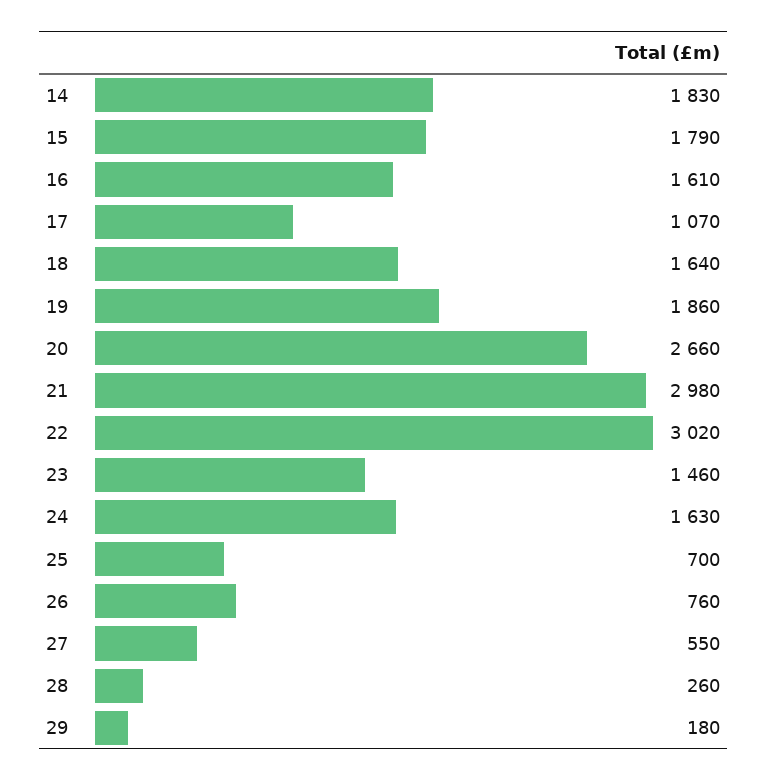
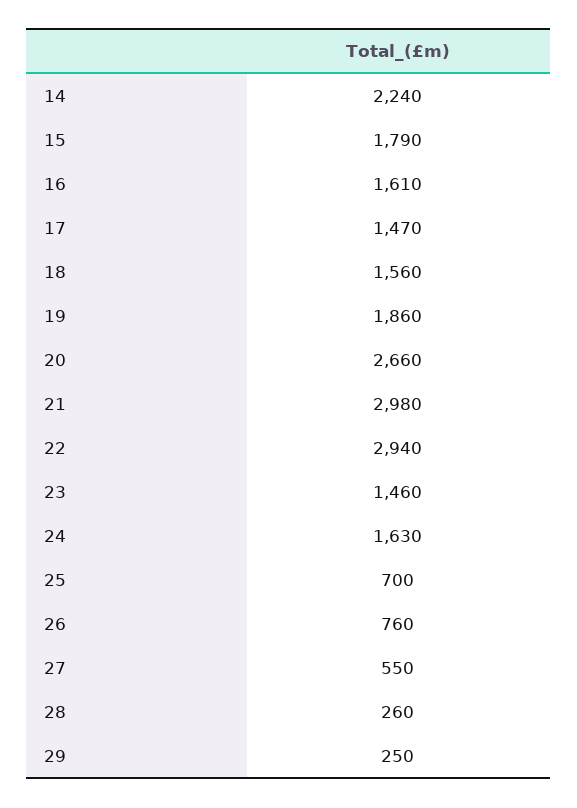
14: 1830 -> 2240
17: 1070 -> 1470
18: 1640 -> 1560
22: 3020 -> 2940
29: 180 -> 250

